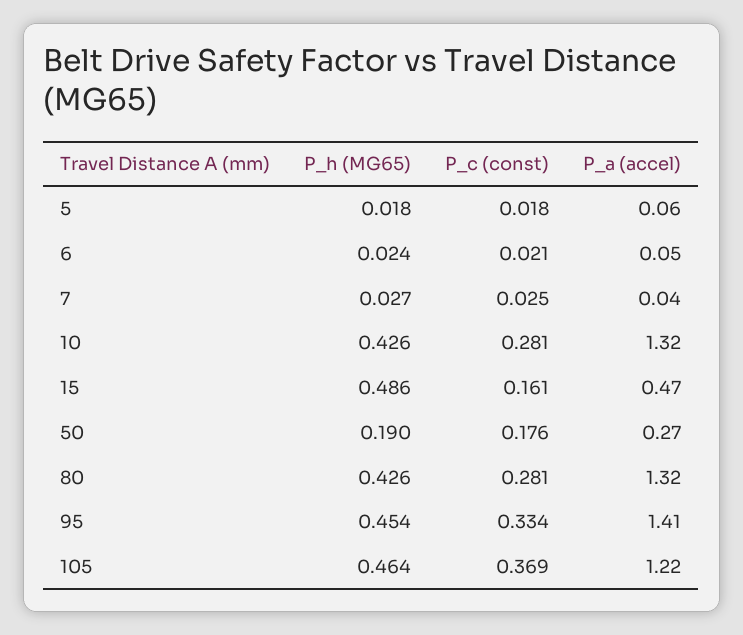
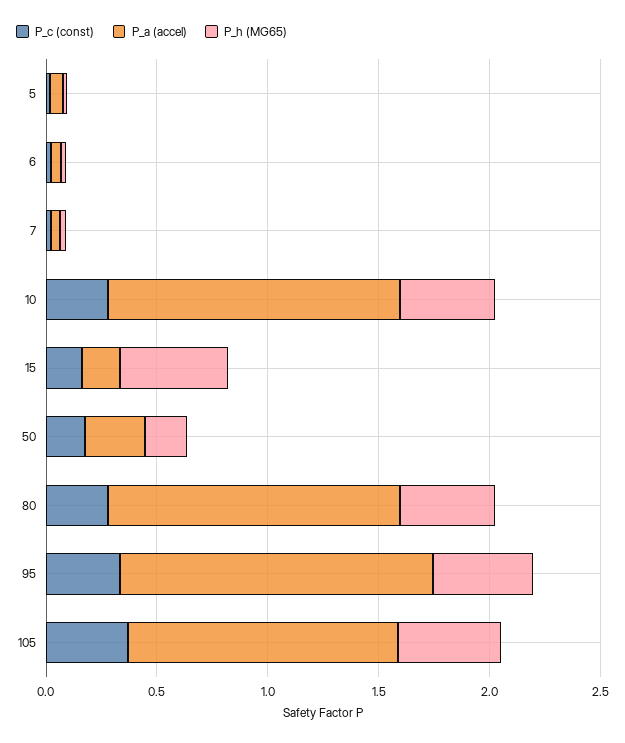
P_a (accel), 15: 0.47 -> 0.2

